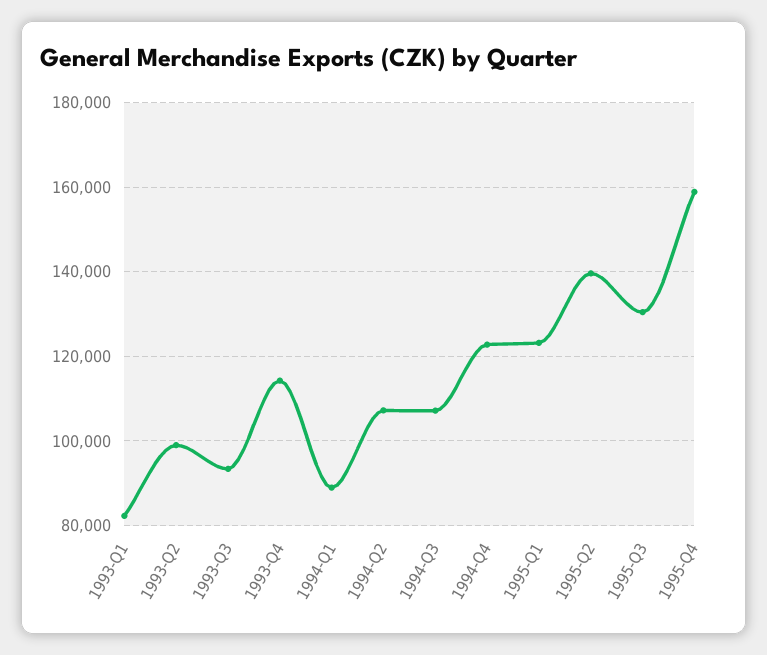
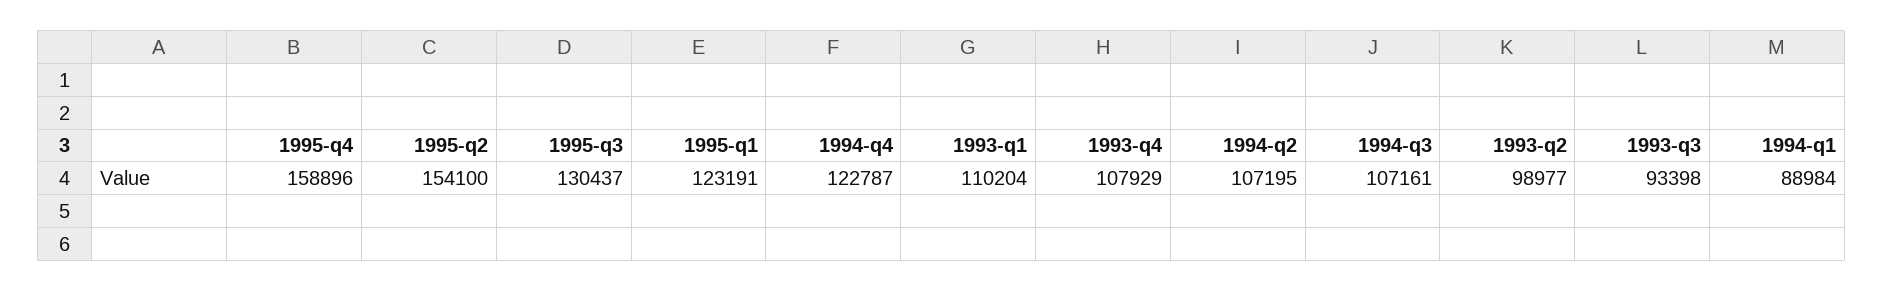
1993-Q1: 82000 -> 110204
1993-Q4: 114000 -> 107929
1995-Q2: 140000 -> 154100

